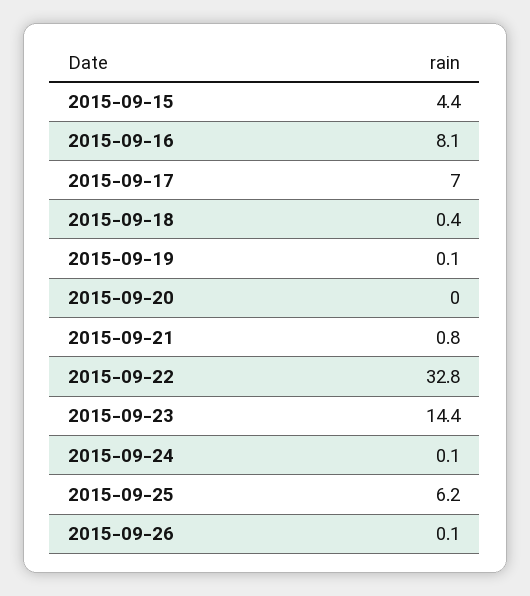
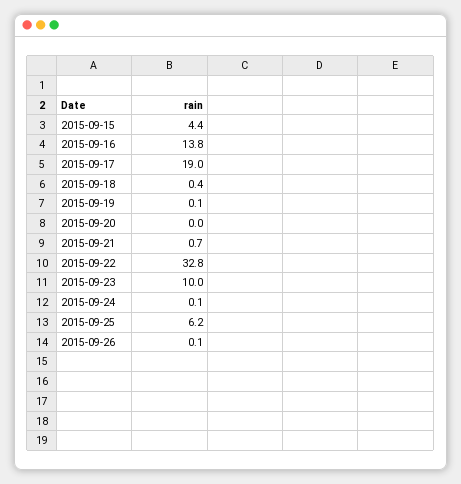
2015-09-16: 8.1 -> 13.8
2015-09-17: 7 -> 19
2015-09-21: 0.8 -> 0.7
2015-09-23: 14.4 -> 10

